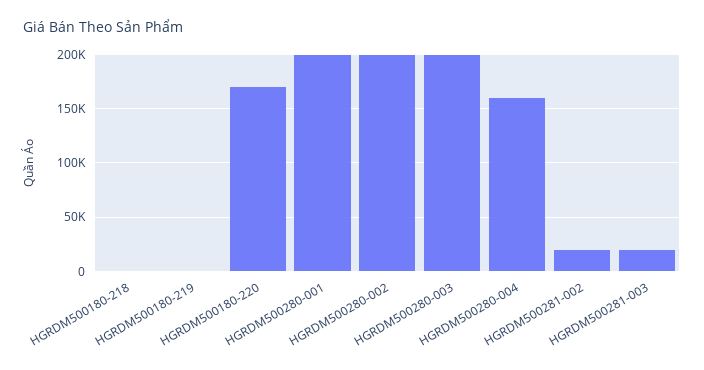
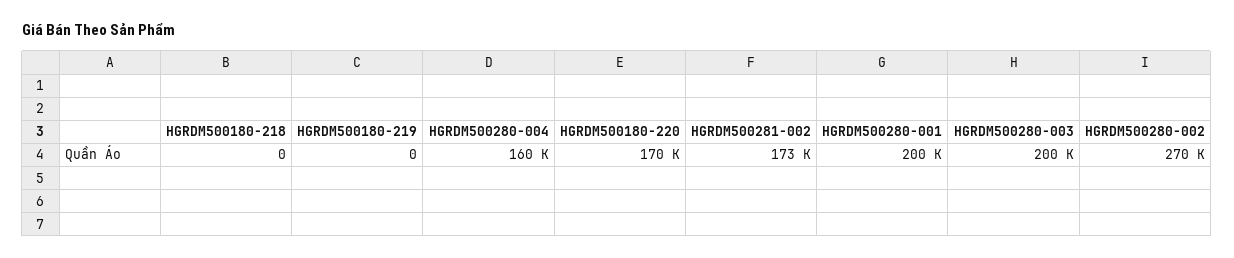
HGRDM500280-002: 200000 -> 270000
HGRDM500281-002: 20000 -> 173000
HGRDM500281-003: 20000 -> none

